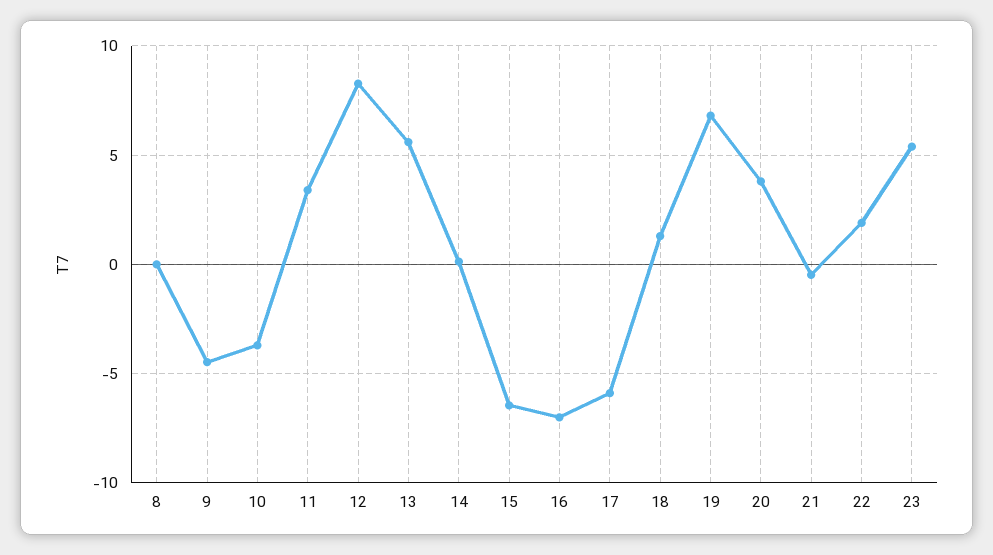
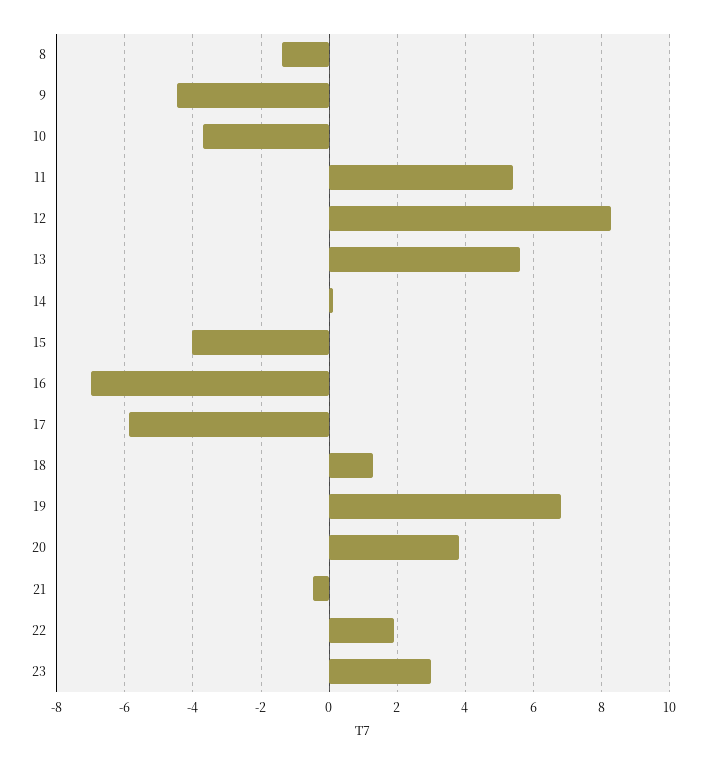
8: 0 -> -1.4
11: 3.5 -> 5.4
15: -6.5 -> -4
23: 5.5 -> 3

